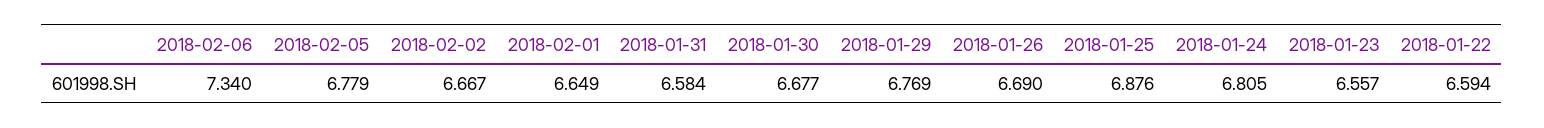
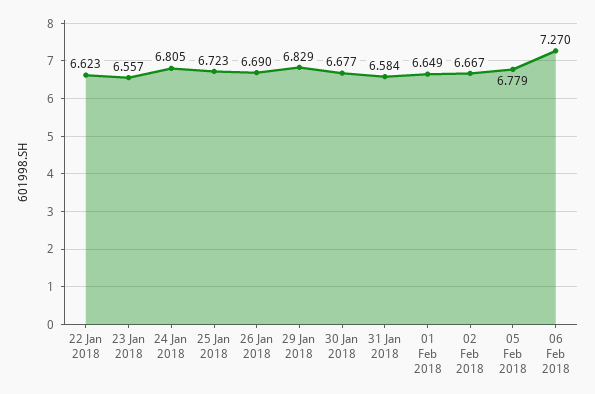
2018-02-06: 7.34 -> 7.27
2018-01-29: 6.769 -> 6.829
2018-01-25: 6.876 -> 6.723
2018-01-22: 6.594 -> 6.623

